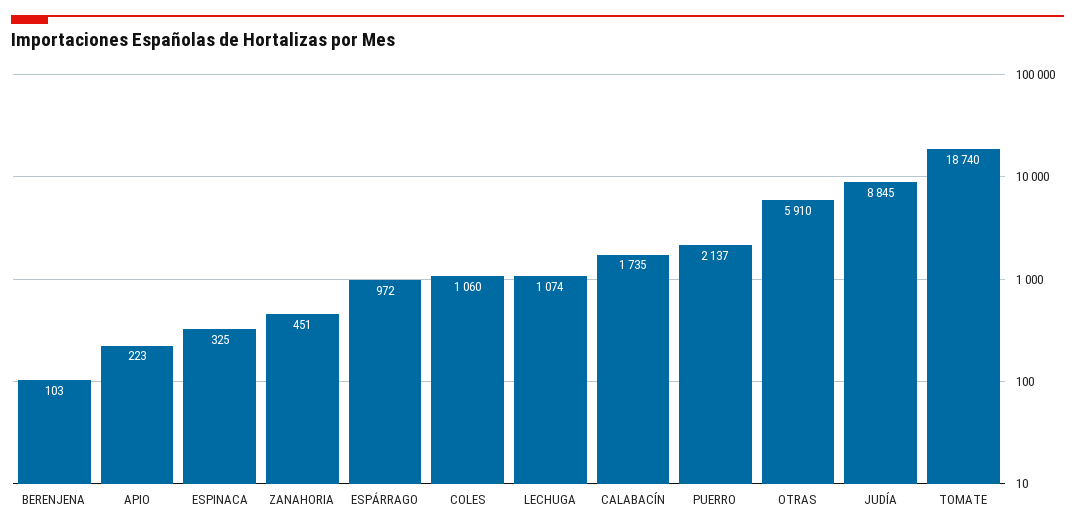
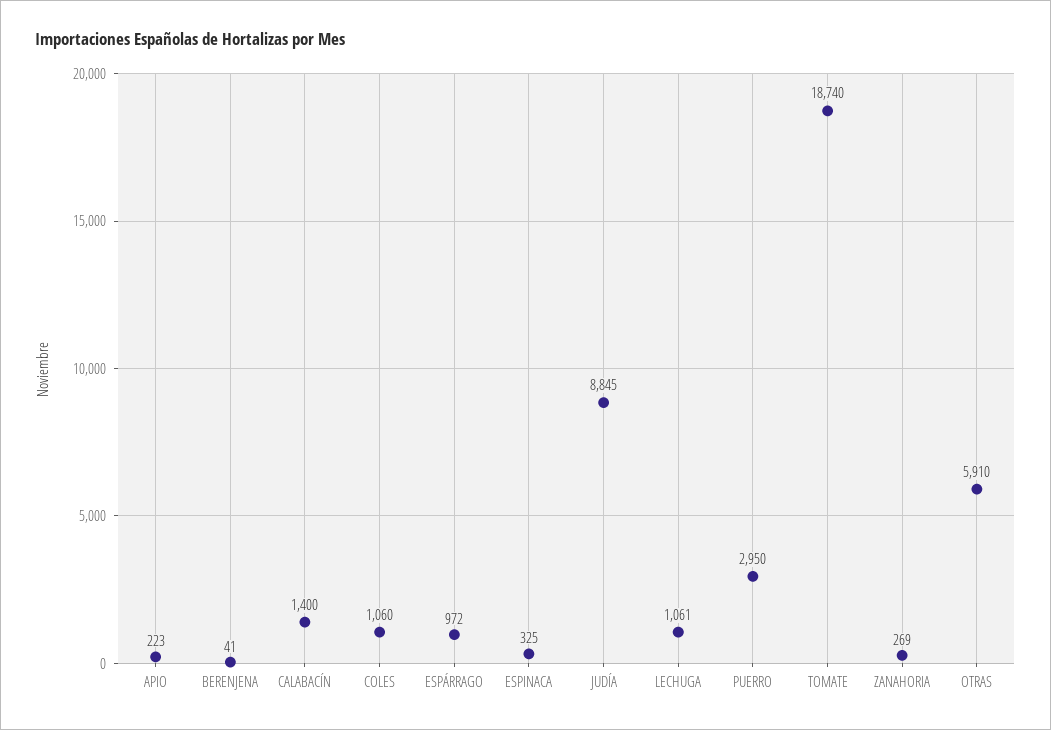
BERENJENA: 103 -> 41
ZANAHORIA: 451 -> 269
LECHUGA: 1074 -> 1061
CALABACÍN: 1735 -> 1400
PUERRO: 2137 -> 2950

